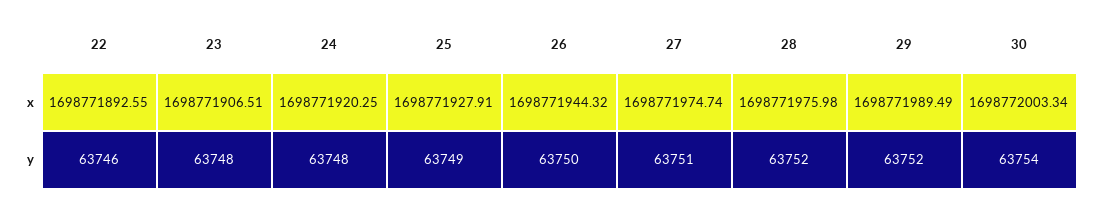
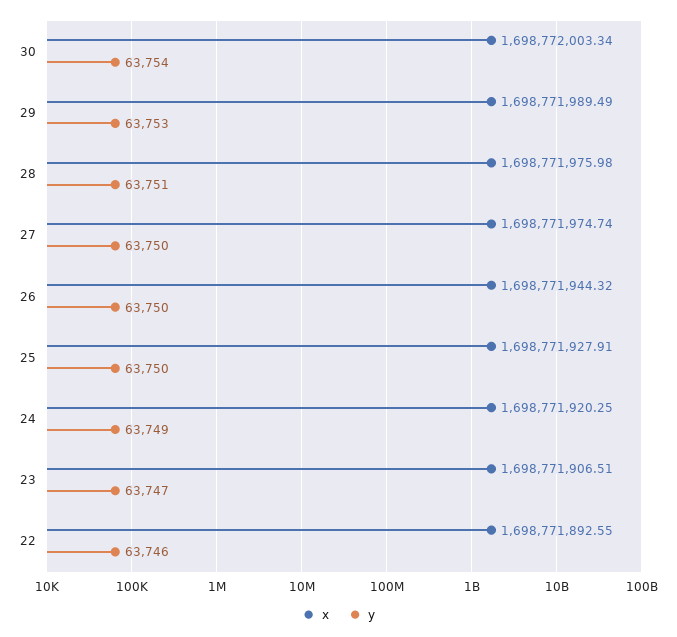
y, 23: 63748 -> 63747
y, 24: 63748 -> 63749
y, 25: 63749 -> 63750
y, 27: 63751 -> 63750
y, 28: 63752 -> 63751
y, 29: 63752 -> 63753

